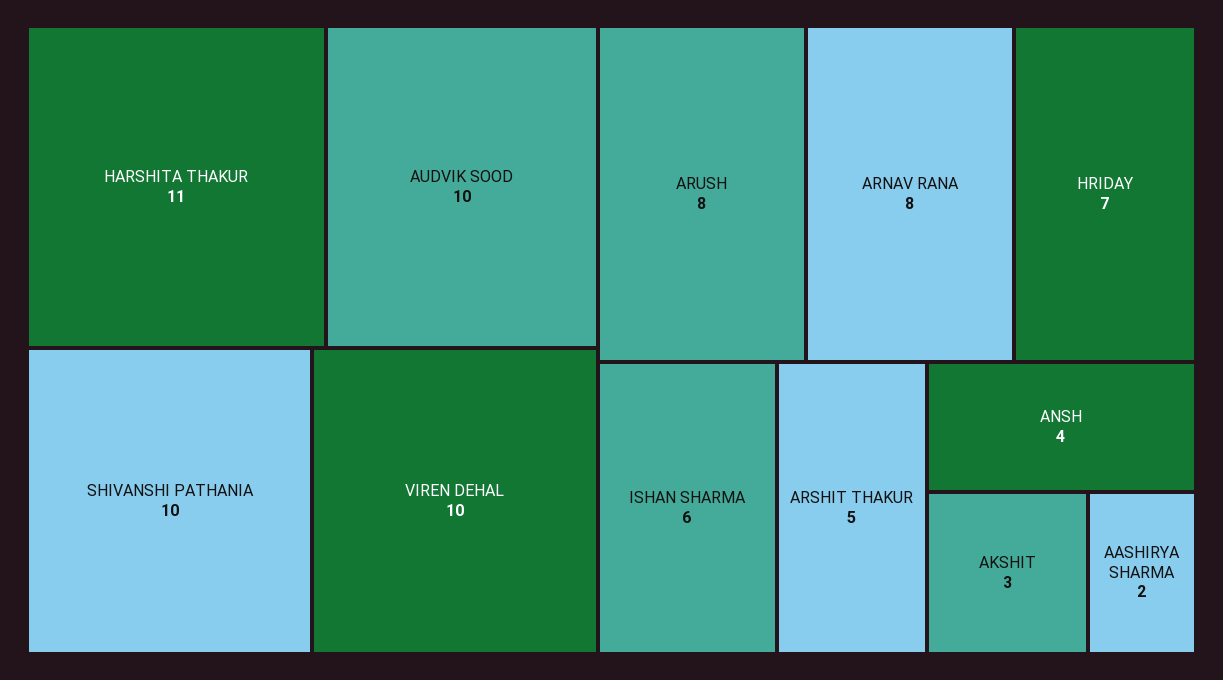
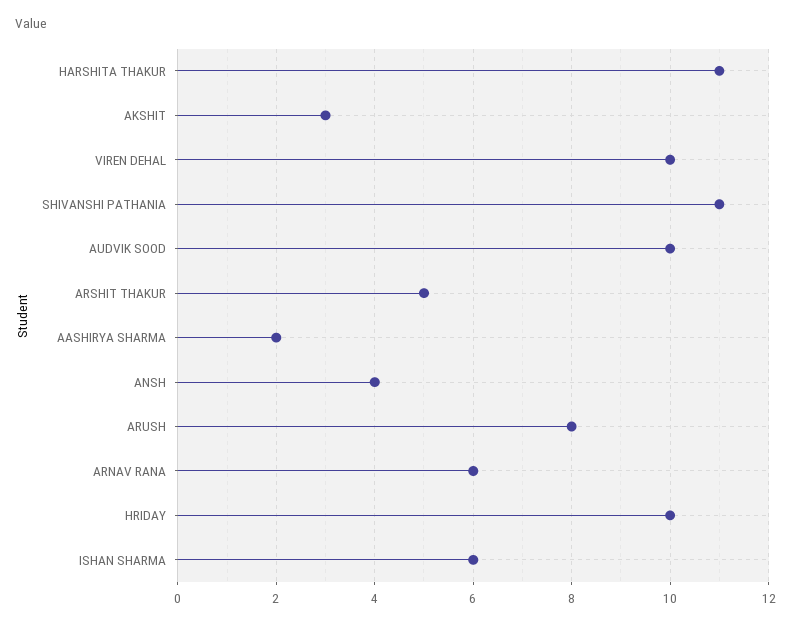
SHIVANSHI PATHANIA: 10 -> 11
ARNAV RANA: 8 -> 6
HRIDAY: 7 -> 10

